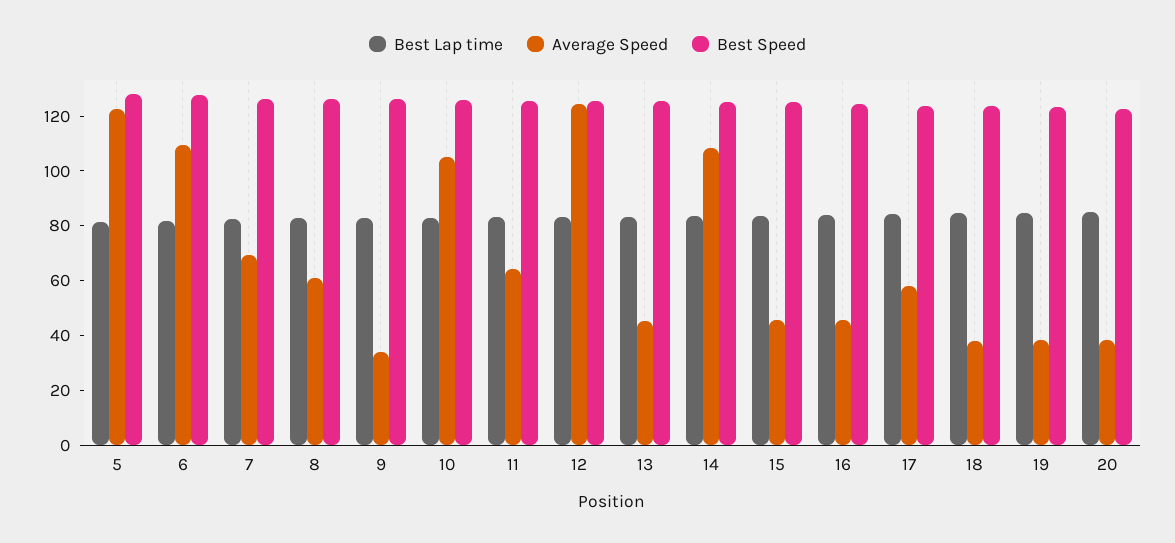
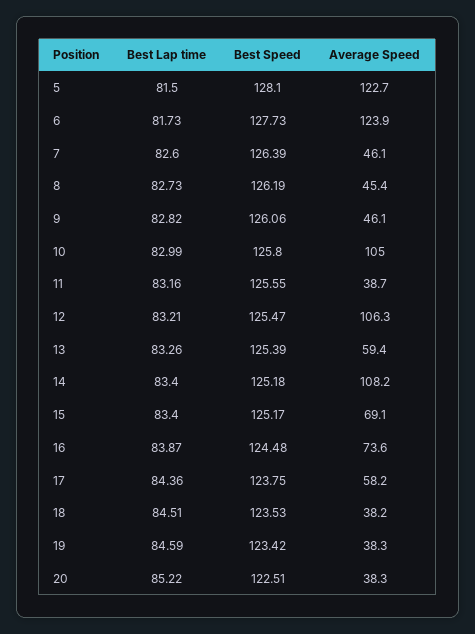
Average Speed, 6: 110 -> 123.9
Average Speed, 7: 70 -> 46.1
Average Speed, 8: 60 -> 45.4
Average Speed, 9: 35 -> 46.1
Average Speed, 11: 65 -> 38.7
Average Speed, 12: 125 -> 106.3
Average Speed, 13: 45 -> 59.4
Average Speed, 15: 45 -> 69.1
Average Speed, 16: 45 -> 73.6

